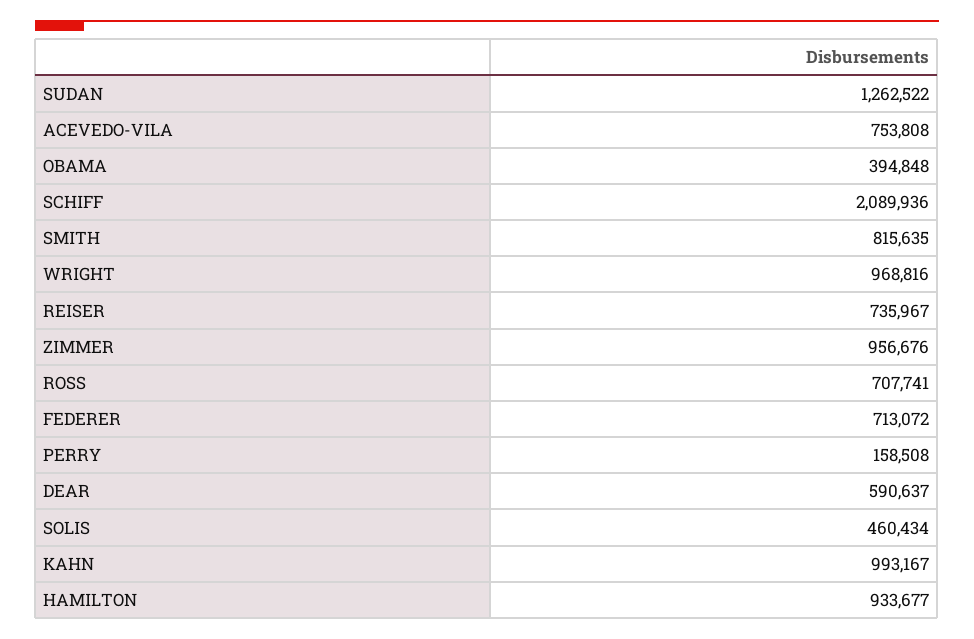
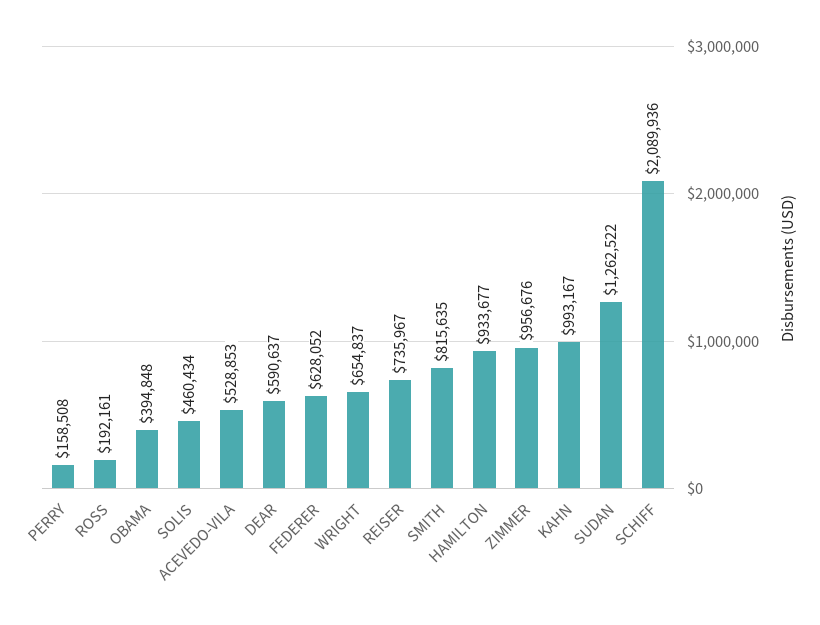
ACEVEDO-VILA: 753808 -> 528853
WRIGHT: 968816 -> 654837
ROSS: 707741 -> 192161
FEDERER: 713072 -> 628052

